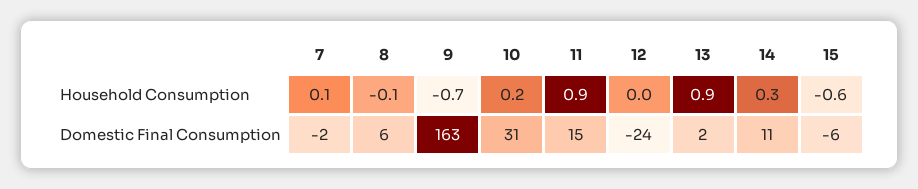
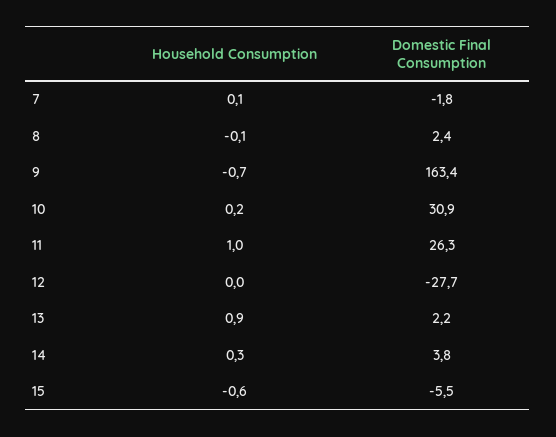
11, Household Consumption: 0.9 -> 1
8, Domestic Final Consumption: 6 -> 2.4
11, Domestic Final Consumption: 15 -> 26.3
12, Domestic Final Consumption: -24 -> -27.7
14, Domestic Final Consumption: 11 -> 3.8

